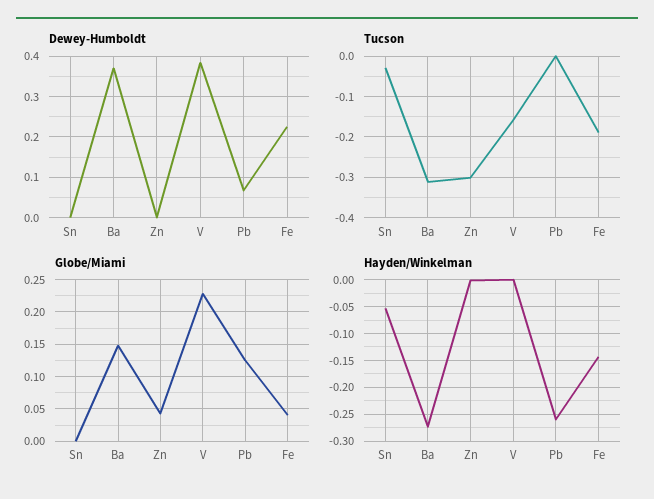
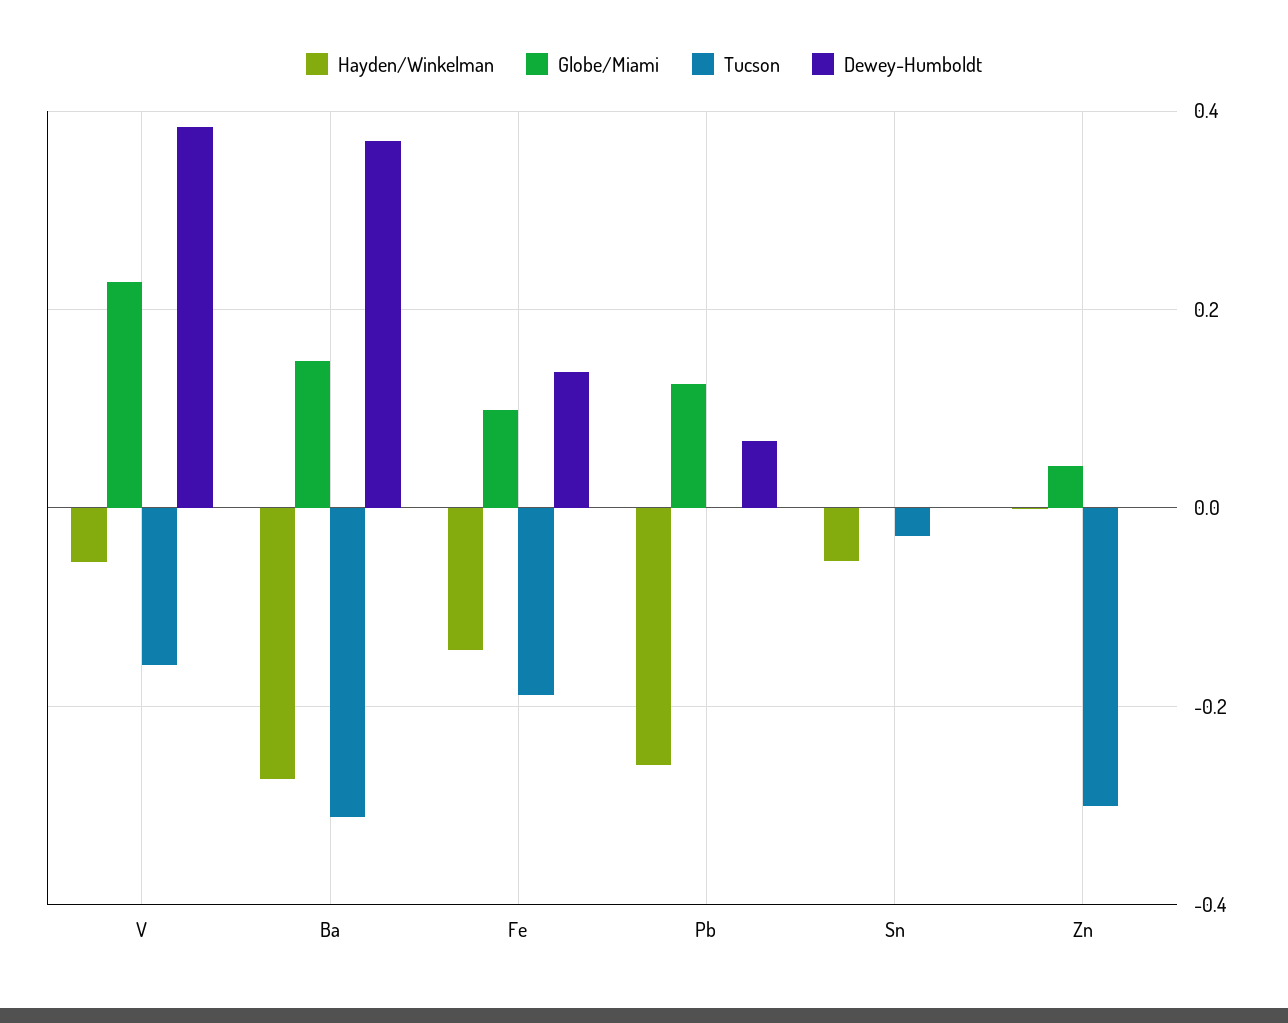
Dewey-Humboldt, Fe: 0.22 -> 0.14
Globe/Miami, Fe: 0.04 -> 0.1
Hayden/Winkelman, V: 0 -> -0.06

